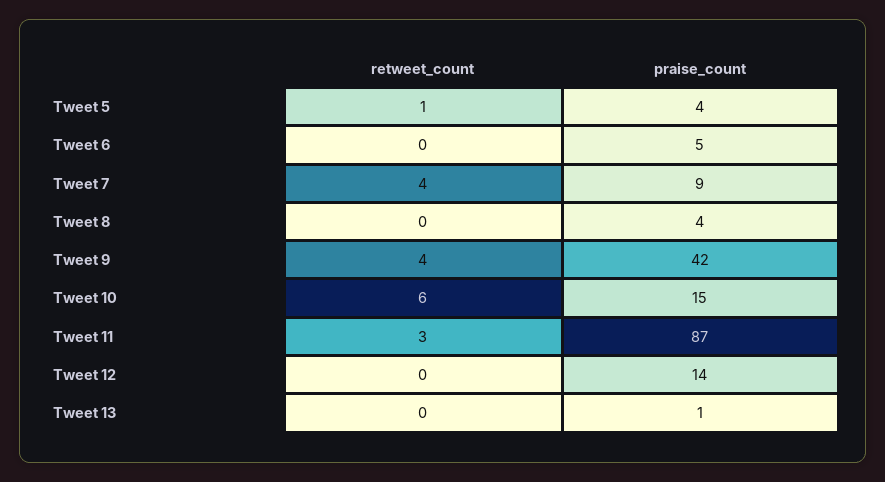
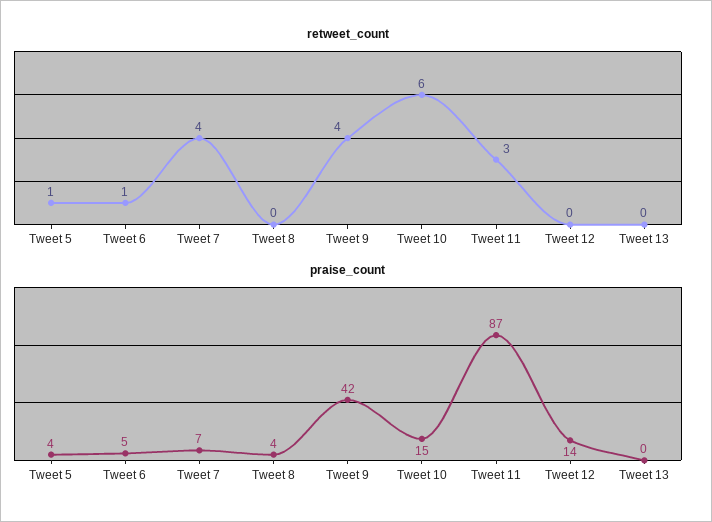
retweet_count, Tweet 6: 0 -> 1
praise_count, Tweet 7: 9 -> 7
praise_count, Tweet 13: 1 -> 0

